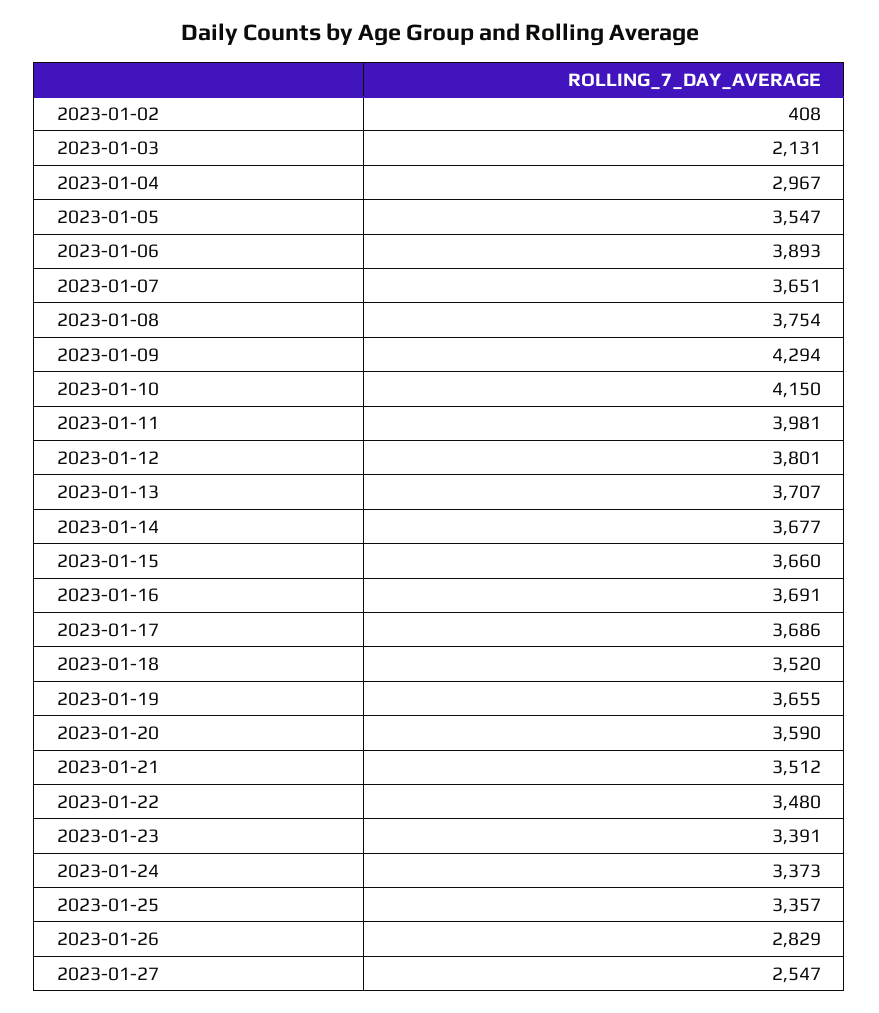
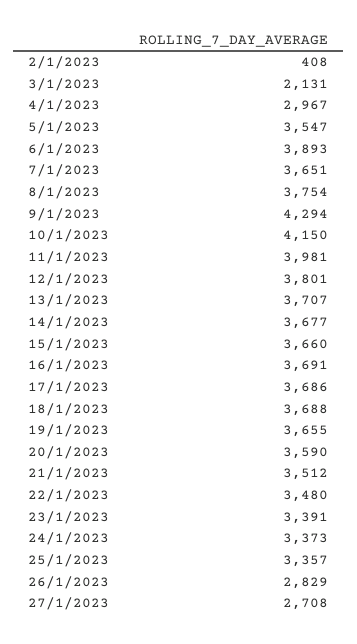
2023-01-18: 3520 -> 3688
2023-01-27: 2547 -> 2708

